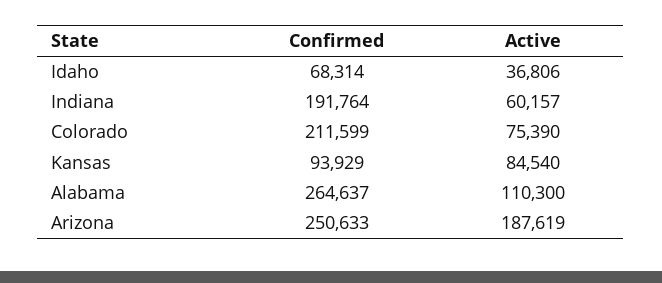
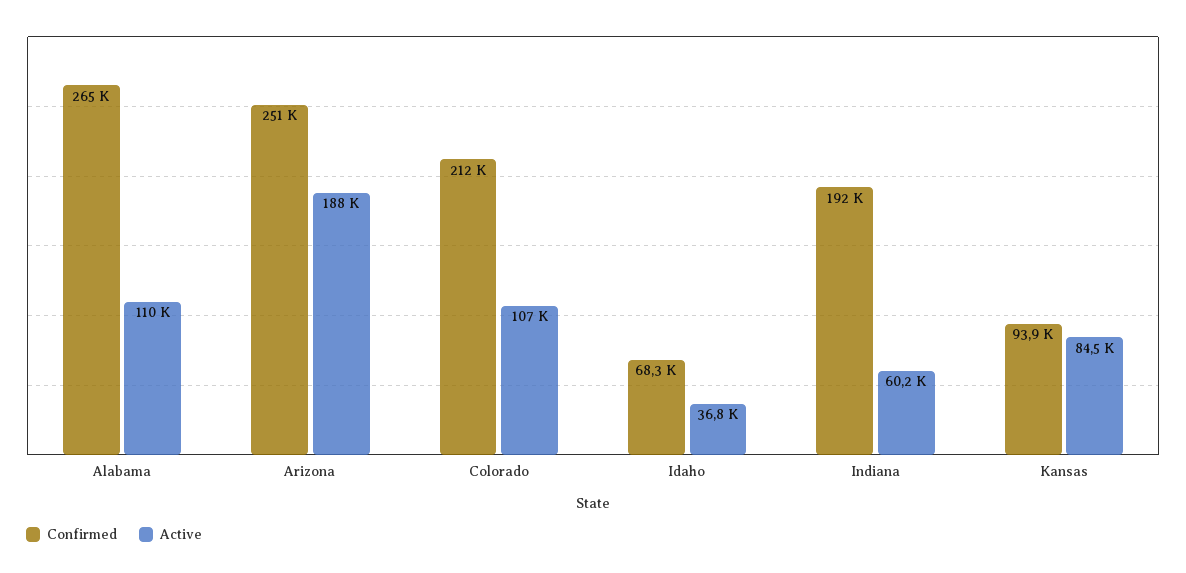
Active, Colorado: 75390 -> 107000

